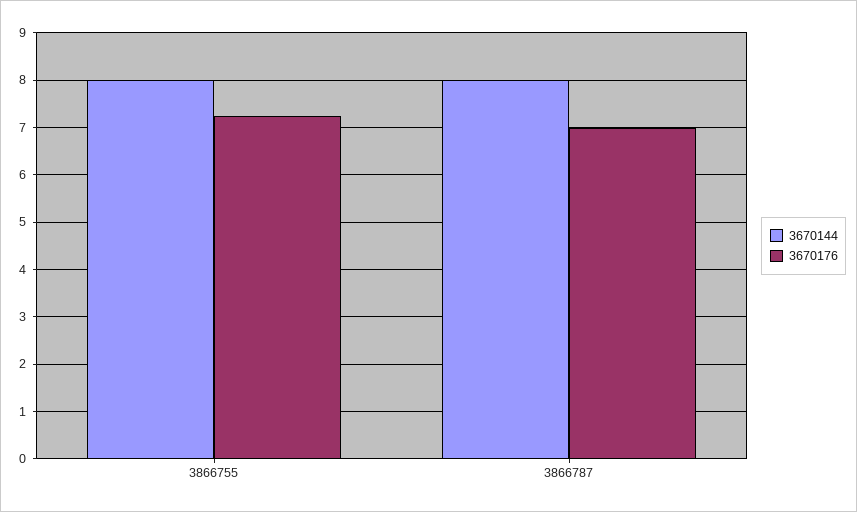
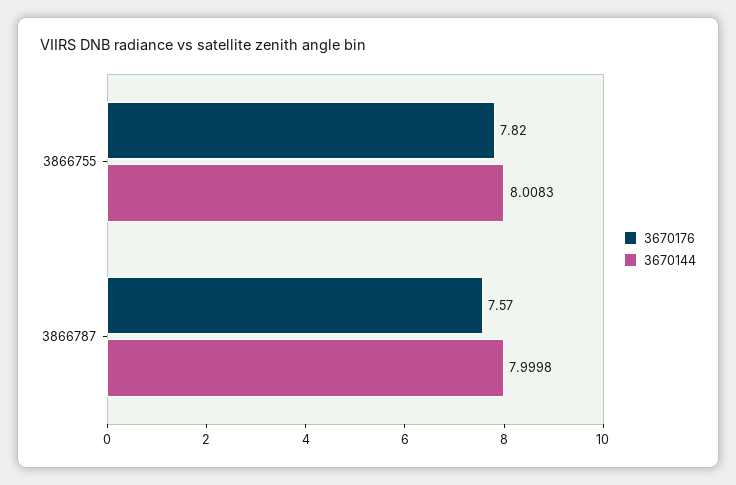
3670176, 3866755: 7.2 -> 7.82
3670176, 3866787: 7 -> 7.57

